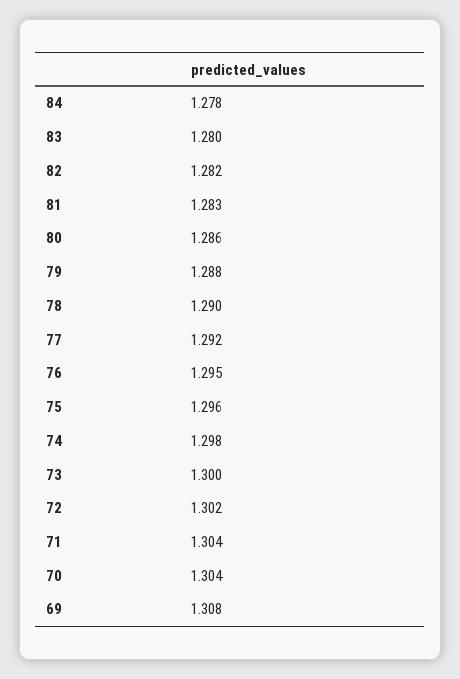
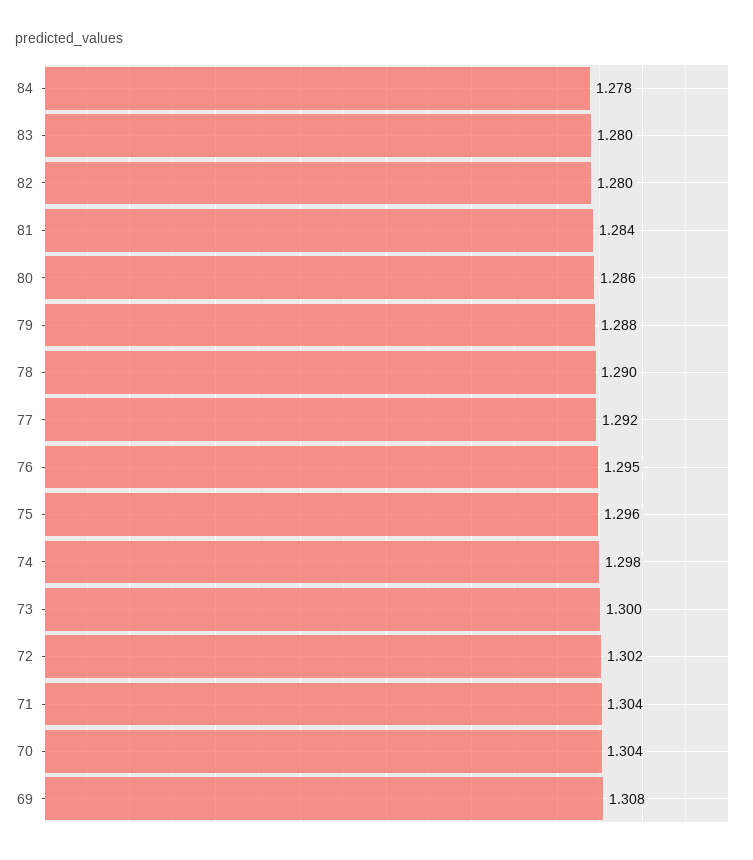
82: 1.282 -> 1.28
81: 1.283 -> 1.284

